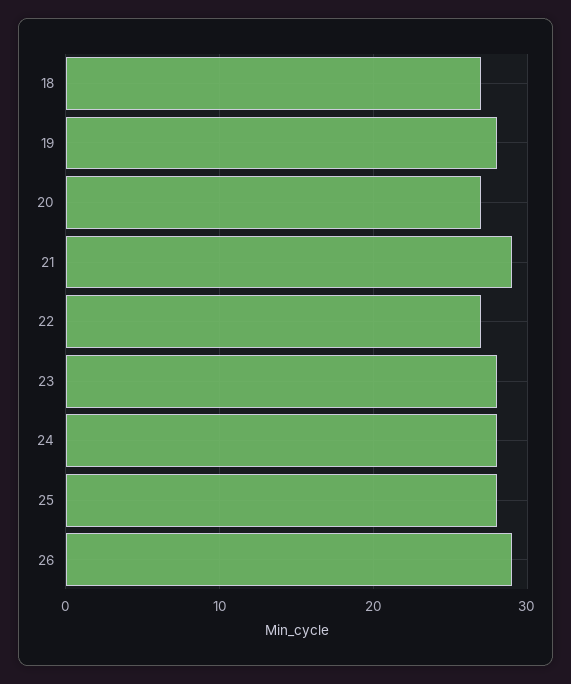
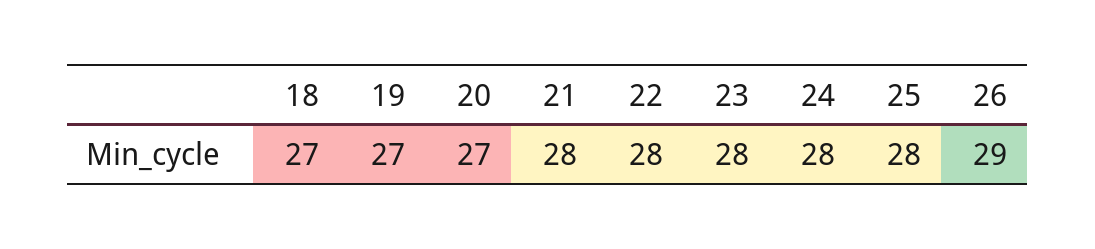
19: 28 -> 27
21: 29 -> 28
22: 27 -> 28

